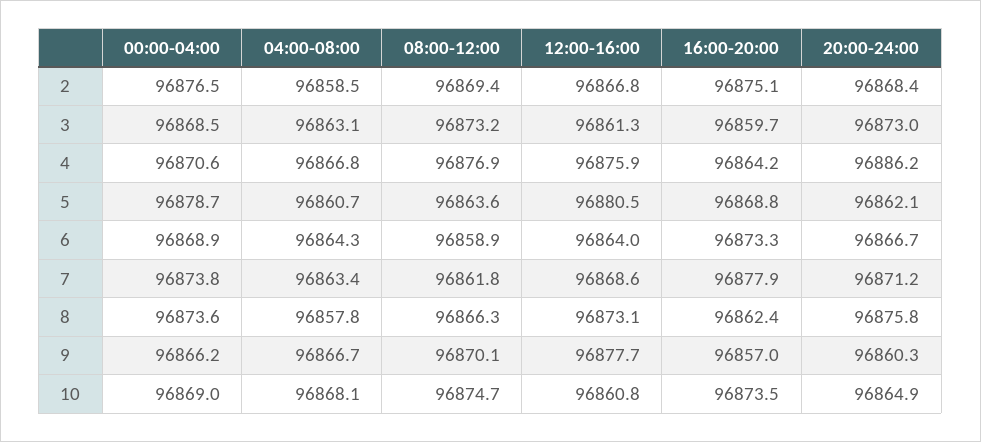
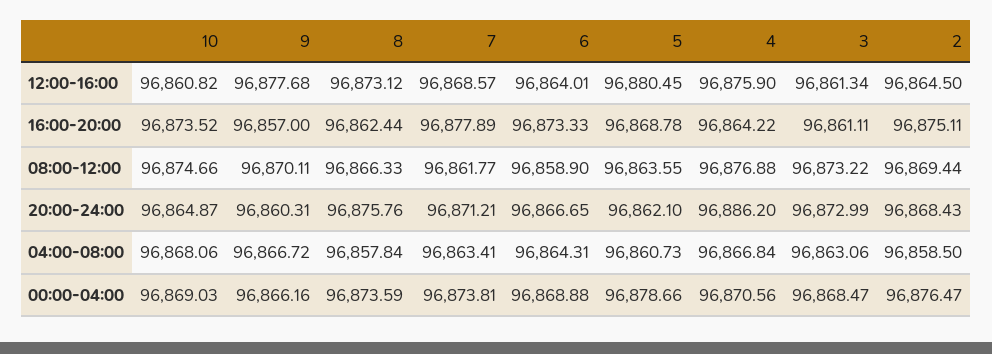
12:00-16:00, 2: 96866.8 -> 96864.5
16:00-20:00, 3: 96859.7 -> 96861.11

